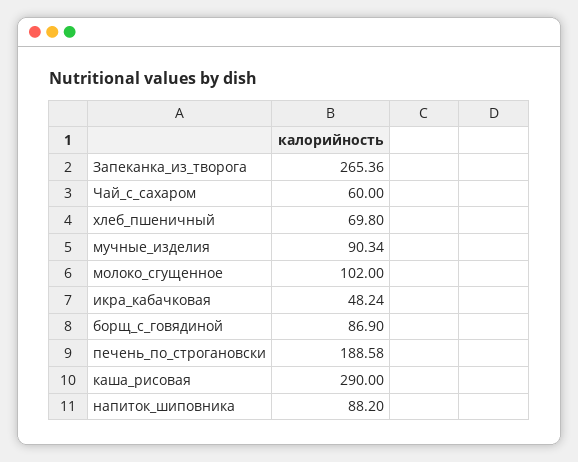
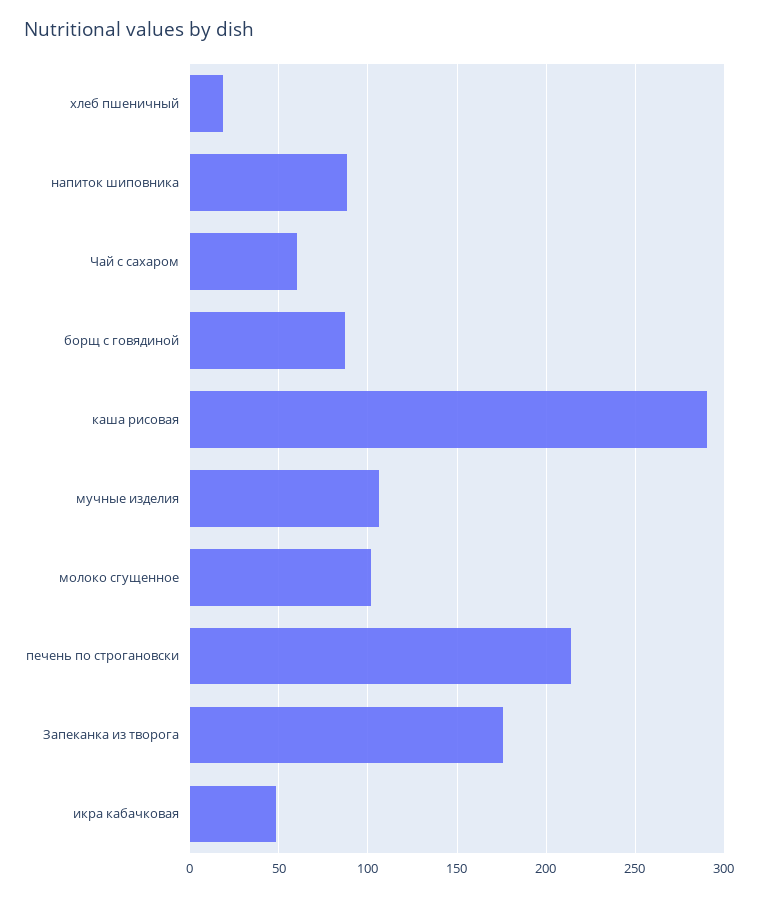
Запеканка_из_творога: 265.36 -> 175
хлеб_пшеничный: 69.8 -> 20
мучные_изделия: 90.34 -> 105
печень_по_строгановски: 188.58 -> 215

